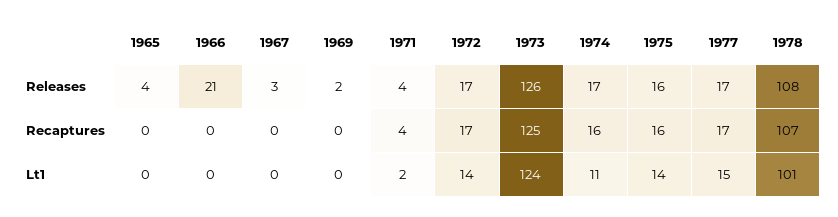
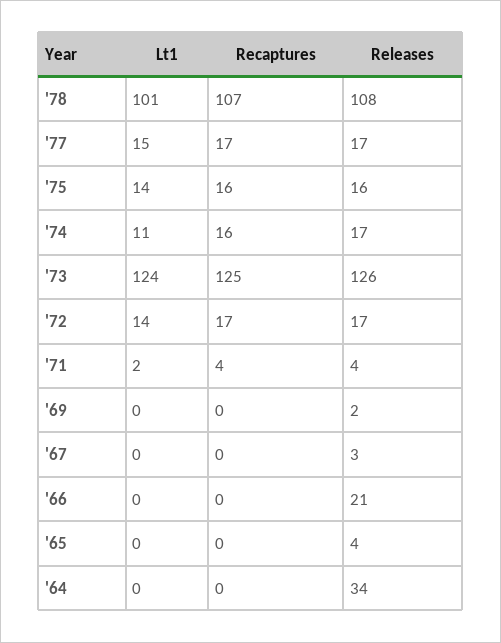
'64, Lt1: none -> 0
'64, Recaptures: none -> 0
'64, Releases: none -> 34

